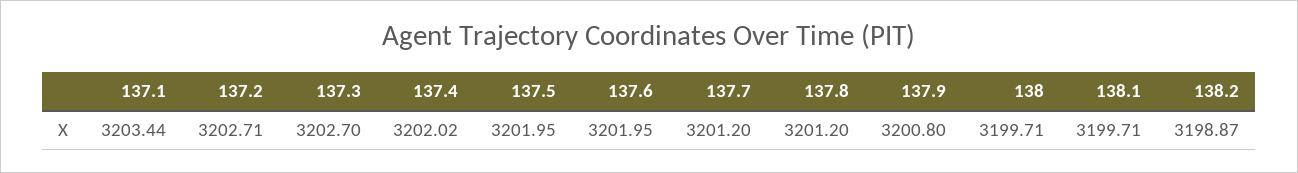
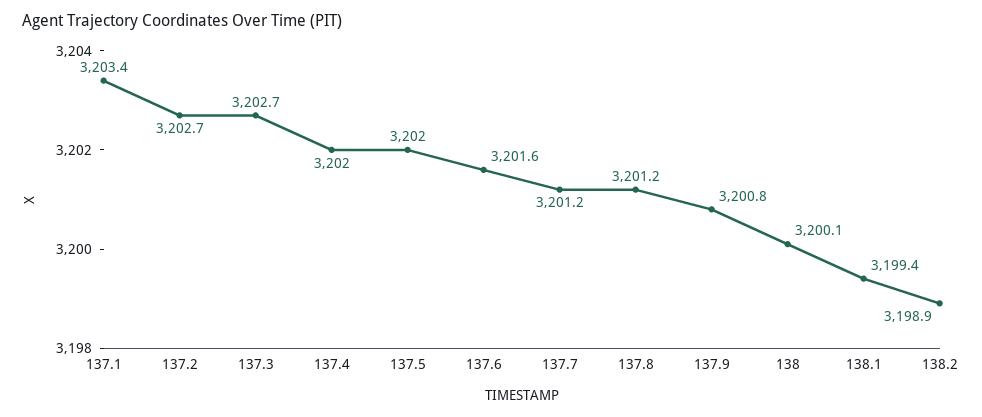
137.6: 3201.95 -> 3201.6
138: 3199.71 -> 3200.1
138.1: 3199.71 -> 3199.4

